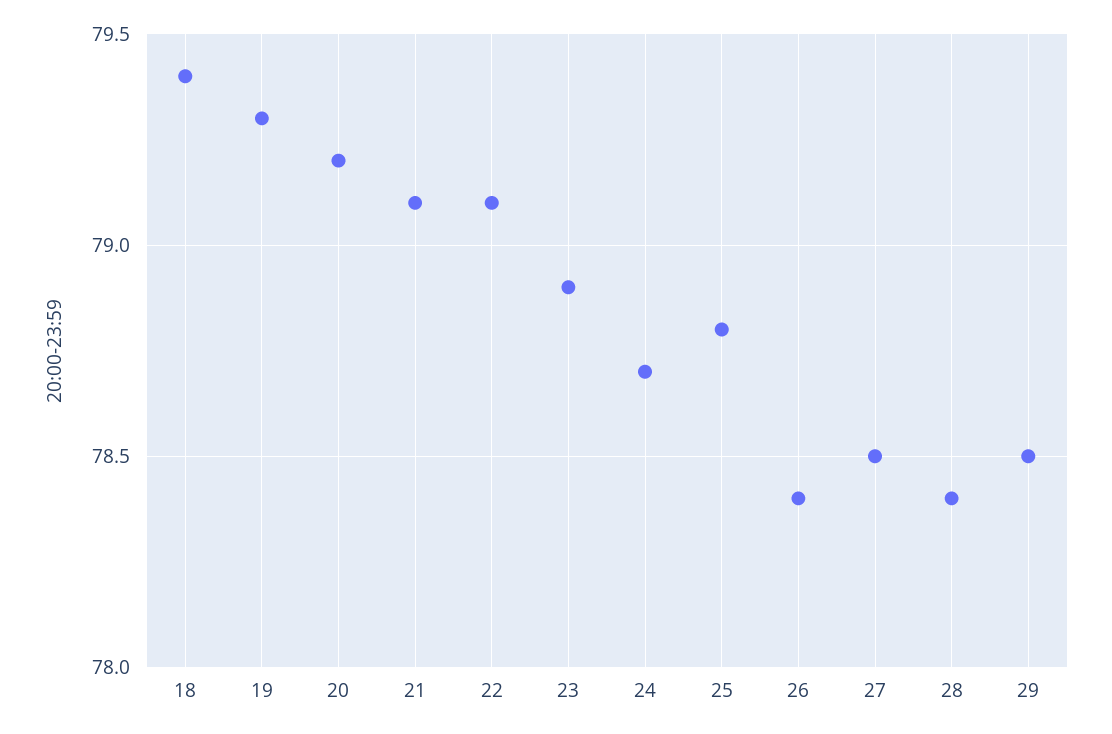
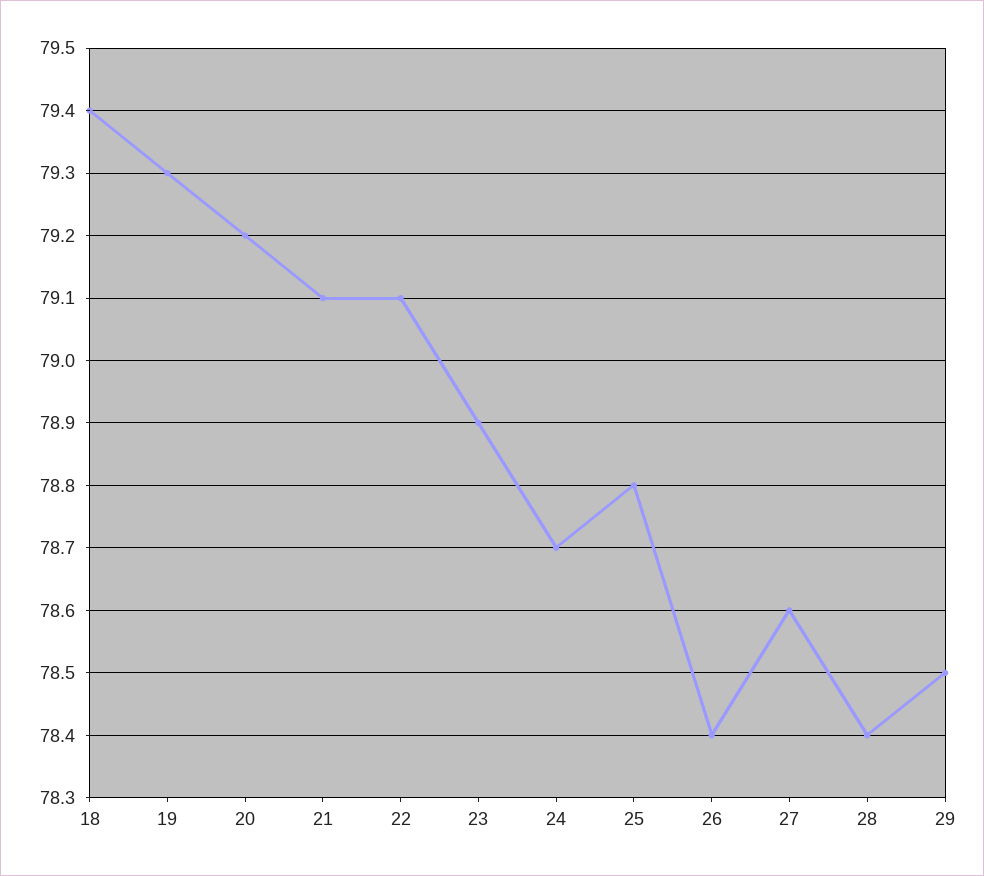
27: 78.5 -> 78.6

